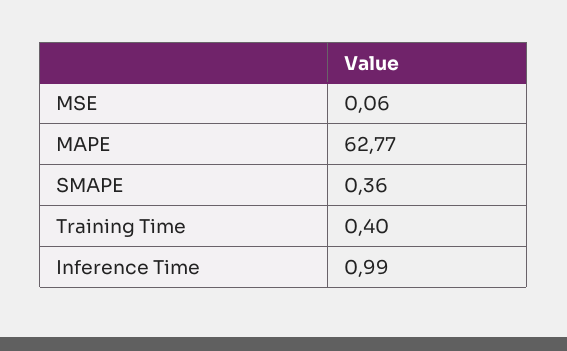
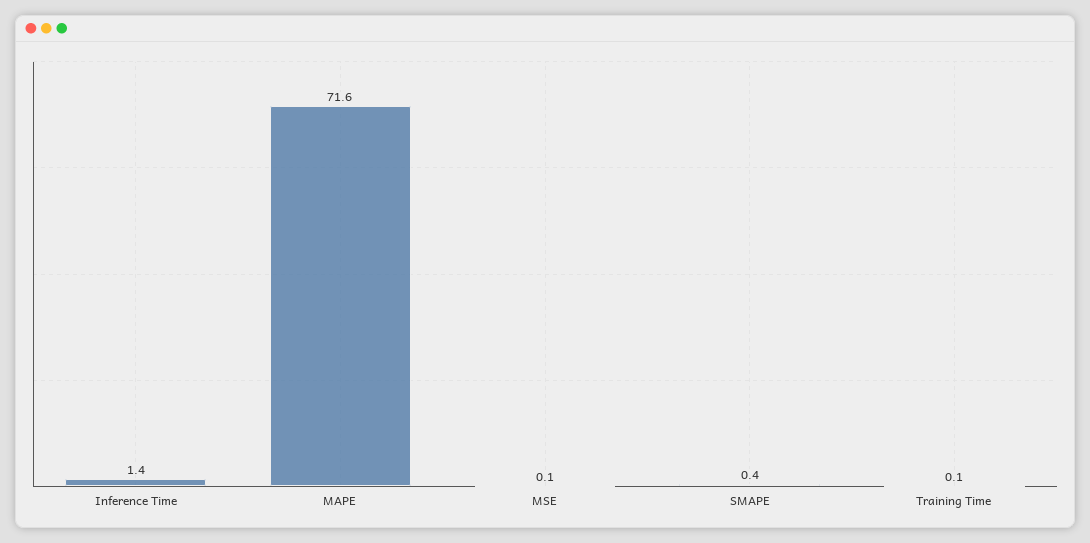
MAPE: 62.77 -> 71.6
Training Time: 0.4 -> 0.1
Inference Time: 0.99 -> 1.4

